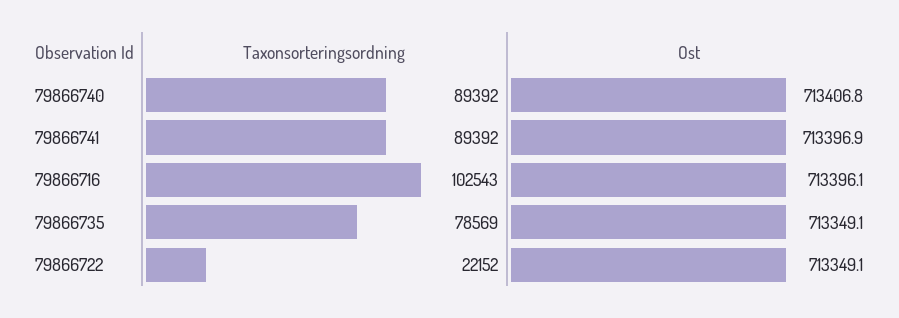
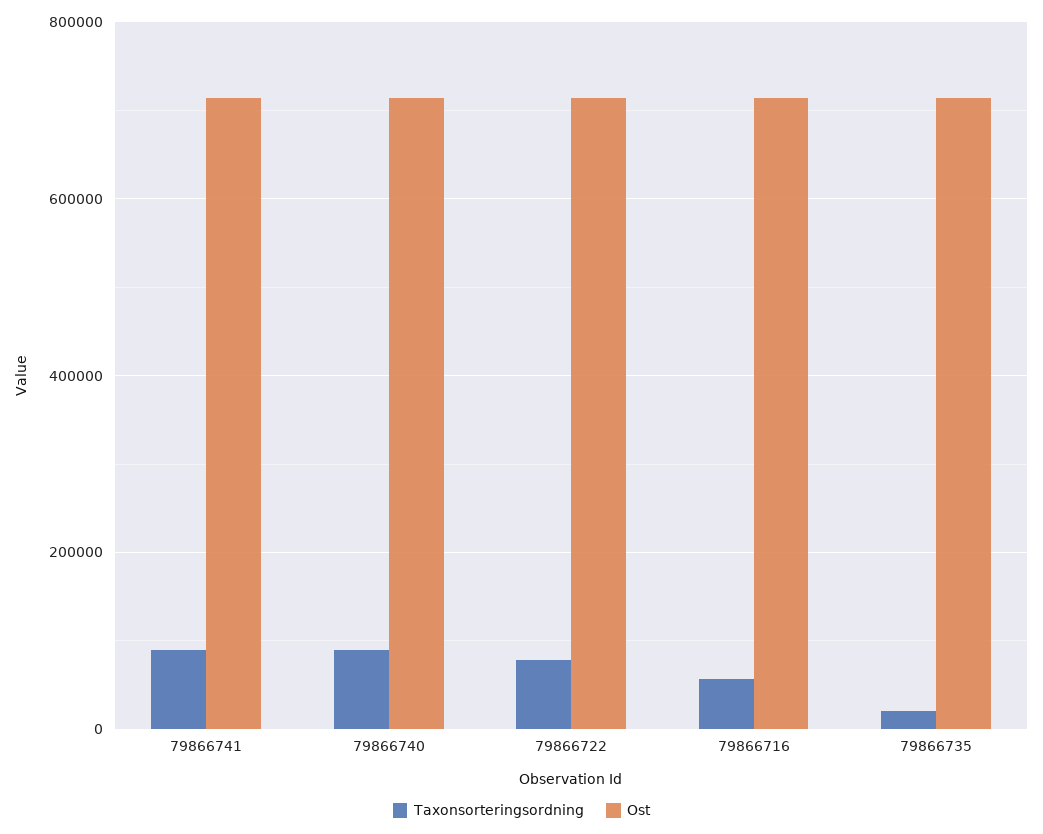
Taxonsorteringsordning, 79866716: 102543 -> 60000
Taxonsorteringsordning, 79866735: 78569 -> 20000
Taxonsorteringsordning, 79866722: 22152 -> 80000

